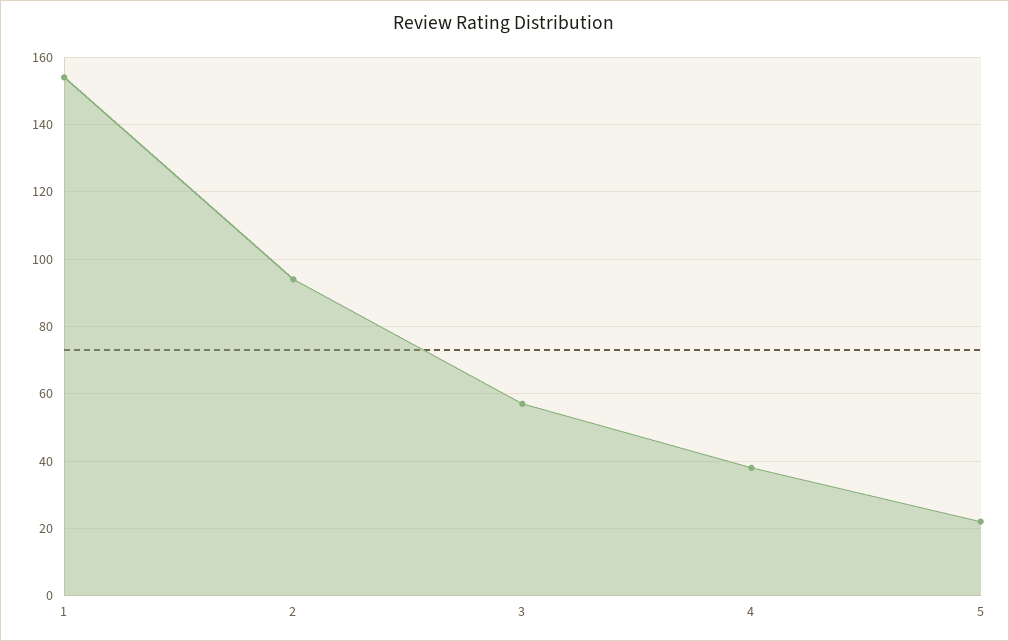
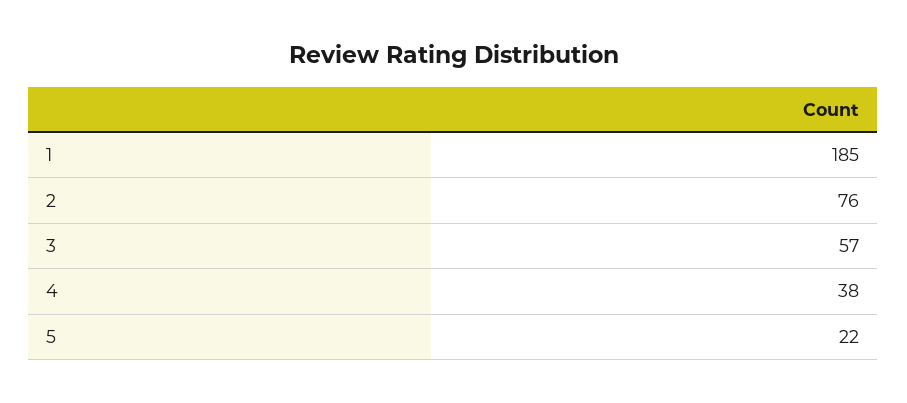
1: 155 -> 185
2: 95 -> 76

